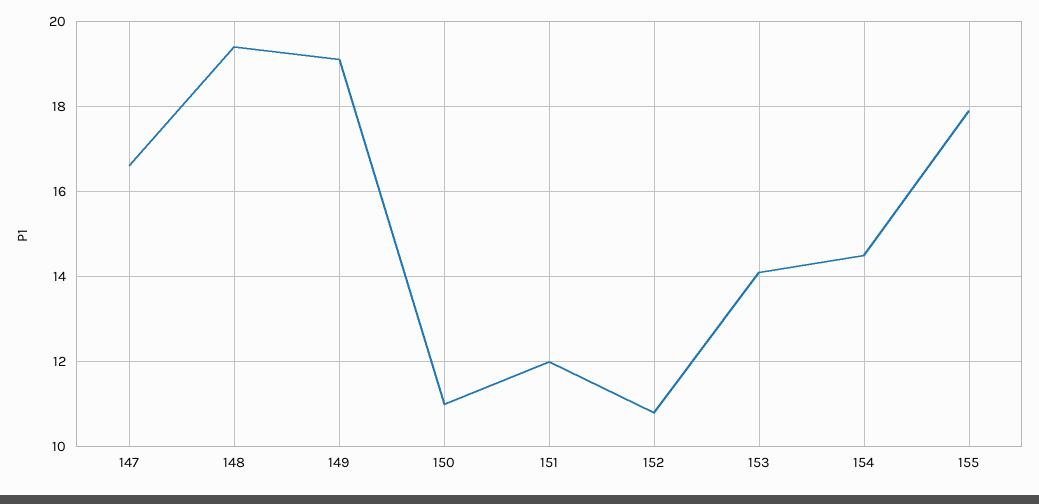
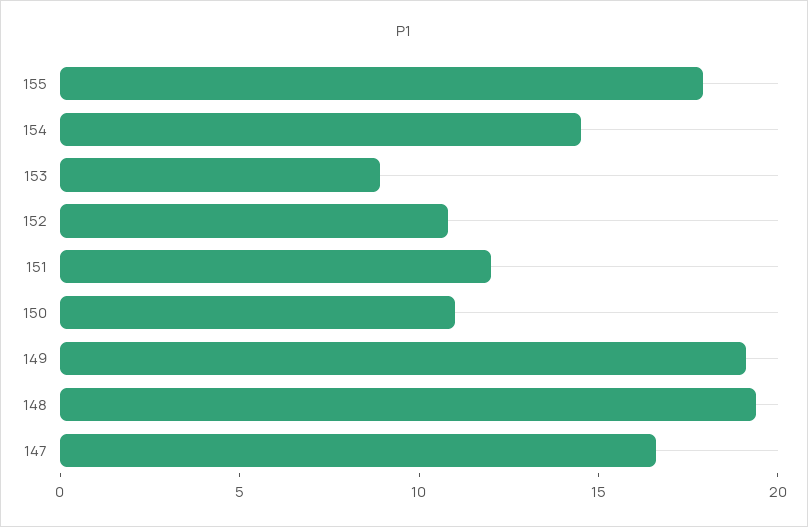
153: 14 -> 9

